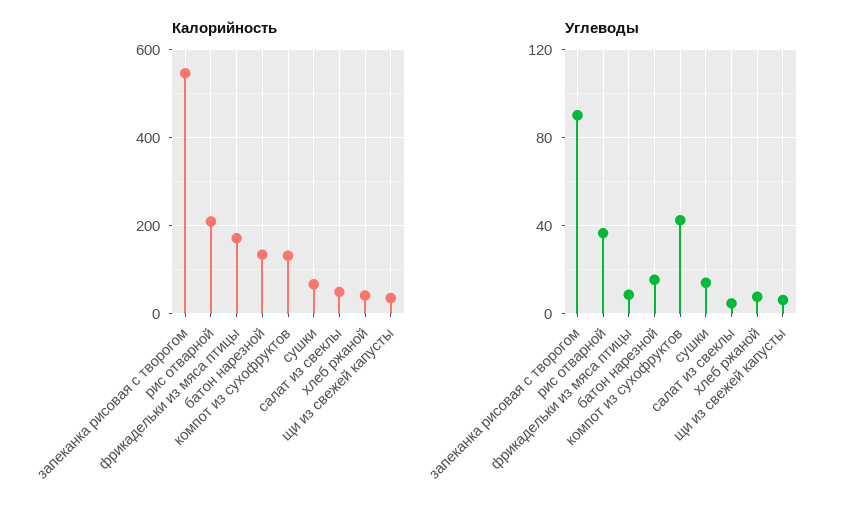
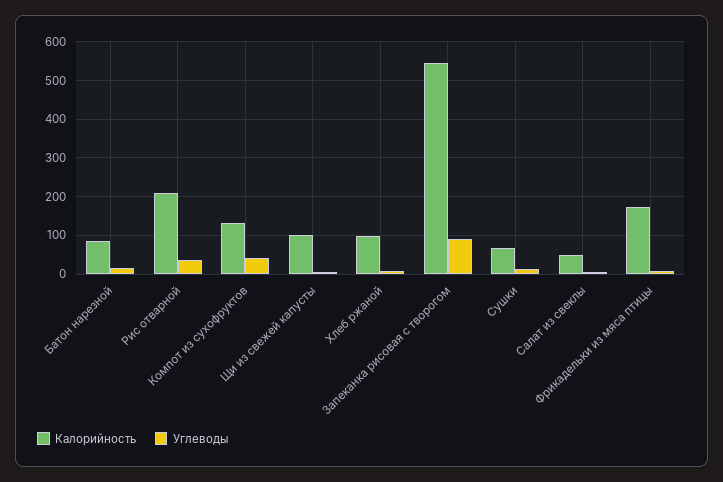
Калорийность, батон нарезной: 140 -> 80
Калорийность, хлеб ржаной: 40 -> 100
Калорийность, щи из свежей капусты: 40 -> 100

